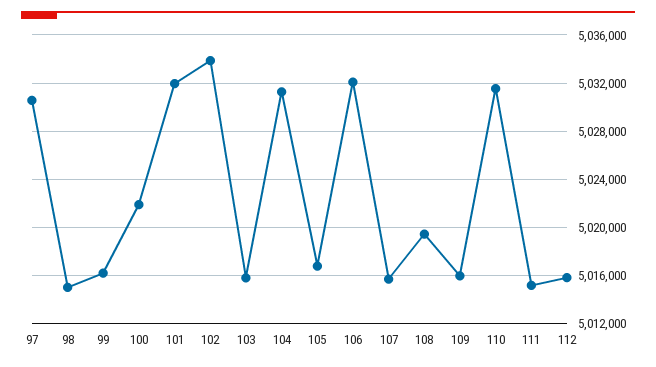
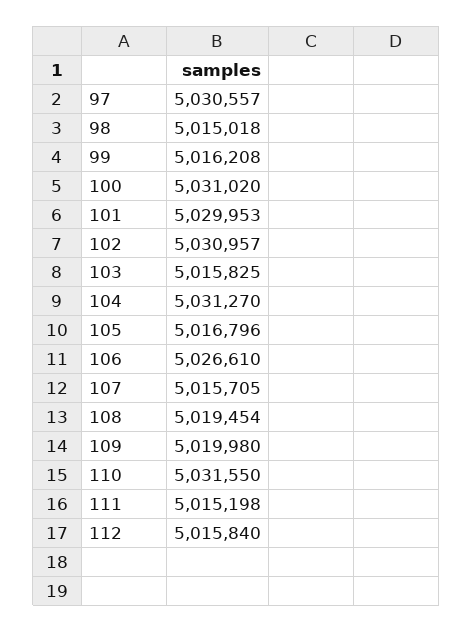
100: 5022000 -> 5031020
101: 5032000 -> 5029953
102: 5034000 -> 5030957
106: 5032000 -> 5026610
109: 5016000 -> 5019980

